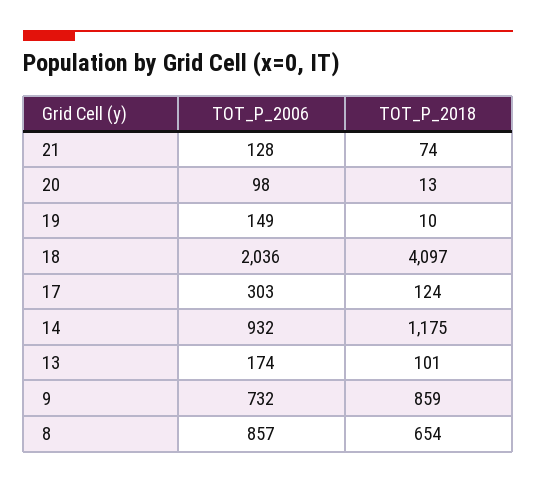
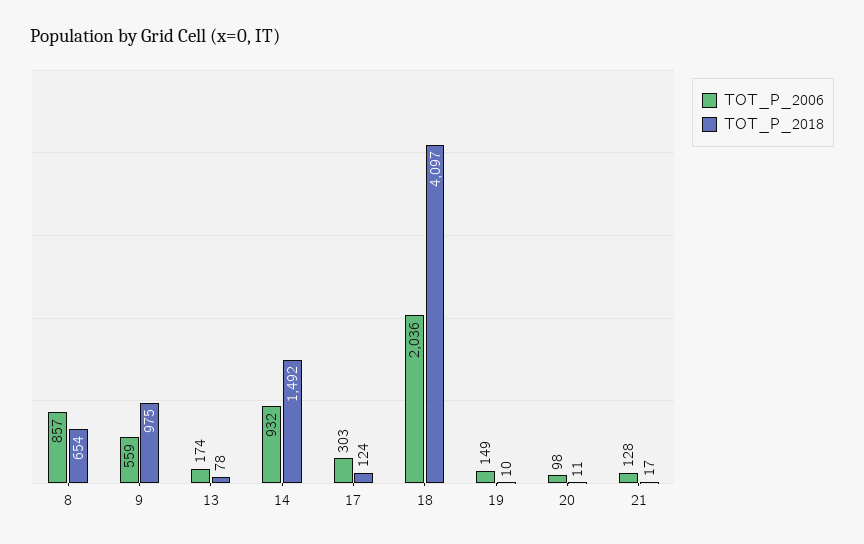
TOT_P_2018, 21: 74 -> 17
TOT_P_2018, 20: 13 -> 11
TOT_P_2018, 14: 1175 -> 1492
TOT_P_2018, 13: 101 -> 78
TOT_P_2006, 9: 732 -> 559
TOT_P_2018, 9: 859 -> 975

